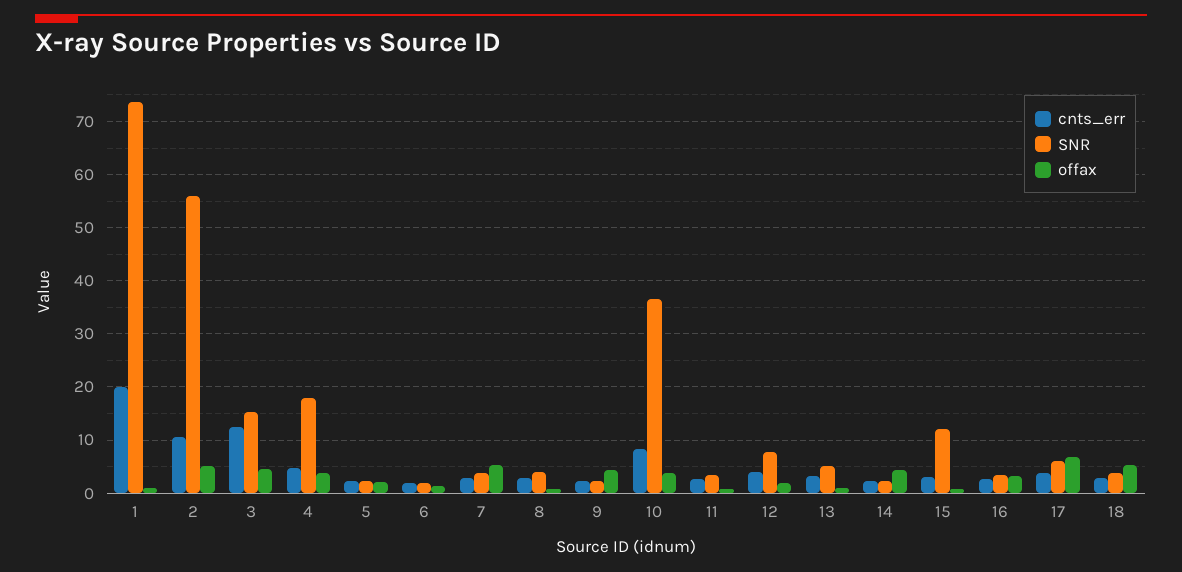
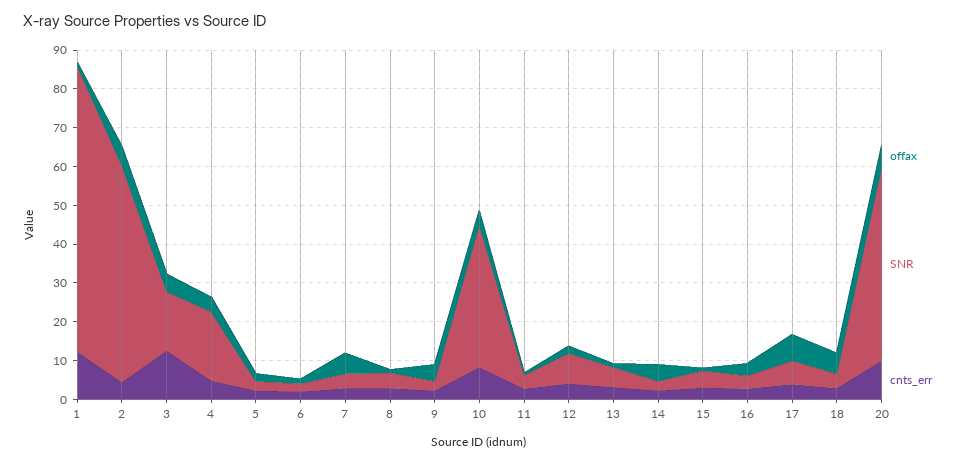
cnts_err, 1: 20 -> 12.5
cnts_err, 2: 10 -> 5
SNR, 15: 12 -> 5
offax, 20: none -> 5
SNR, 20: none -> 50
cnts_err, 20: none -> 10

